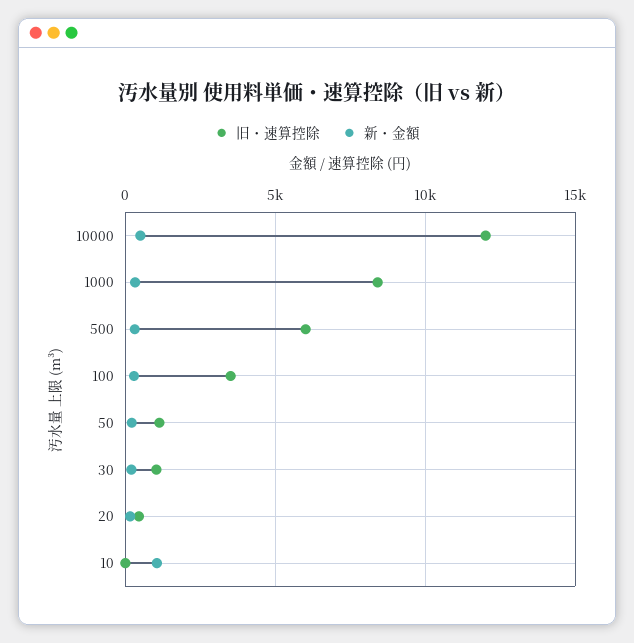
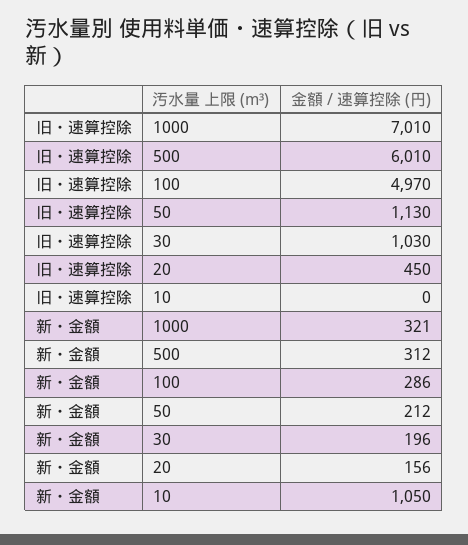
旧・速算控除, 10000: 12000 -> none
新・金額, 10000: 500 -> none
旧・速算控除, 1000: 8500 -> 7010
旧・速算控除, 100: 3500 -> 4970

